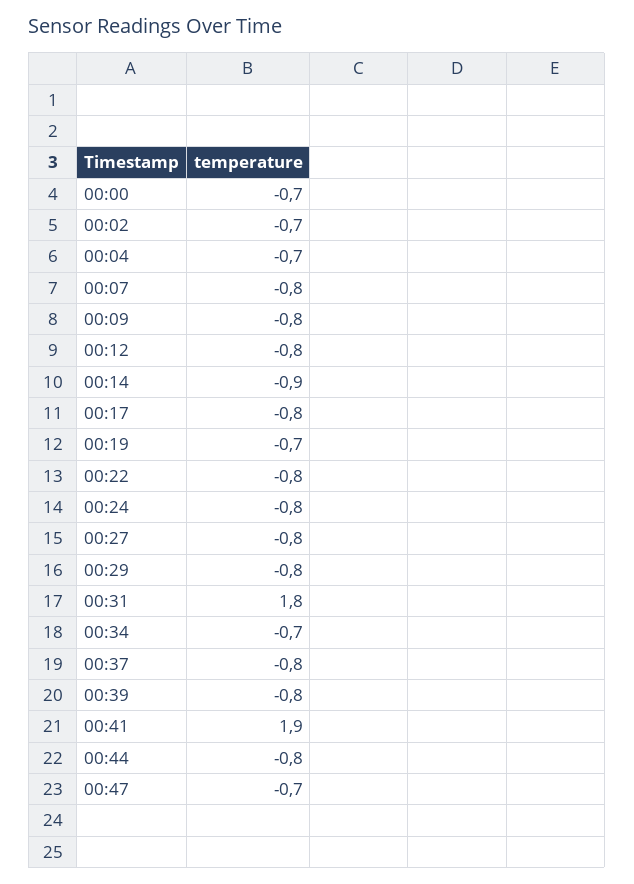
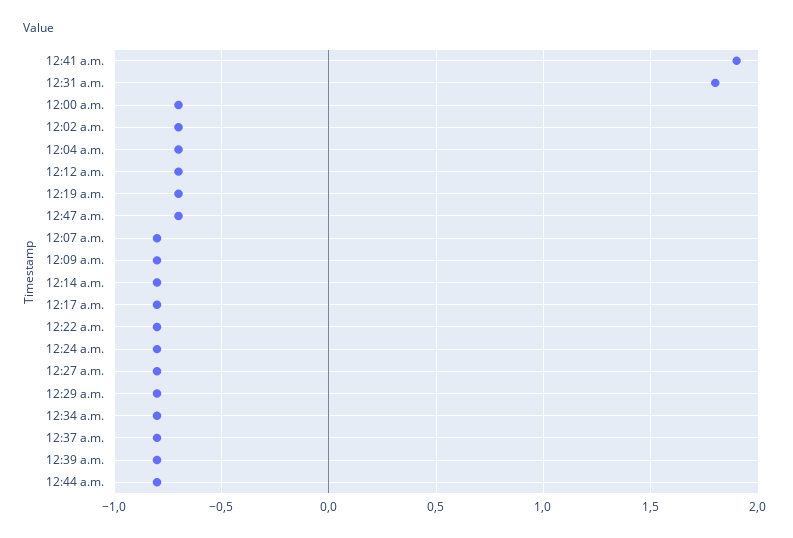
00:12: -0.8 -> -0.7
00:14: -0.9 -> -0.8
00:34: -0.7 -> -0.8

